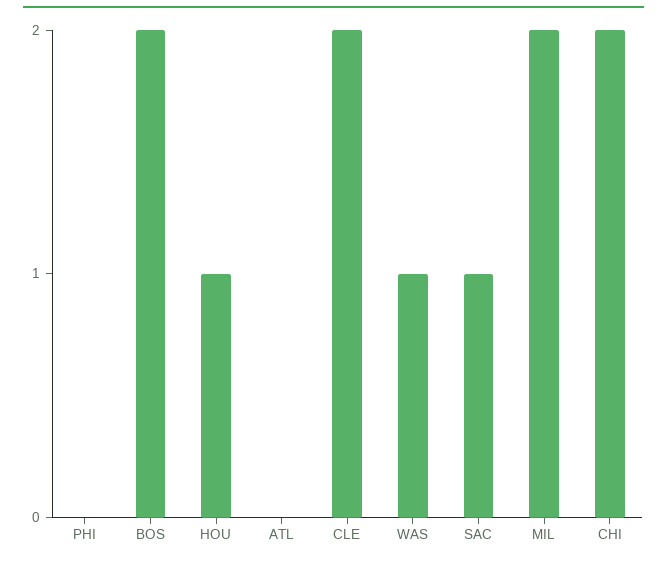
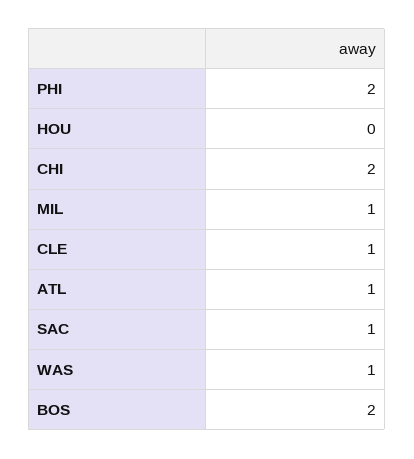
PHI: 0 -> 2
HOU: 1 -> 0
ATL: 0 -> 1
CLE: 2 -> 1
MIL: 2 -> 1

